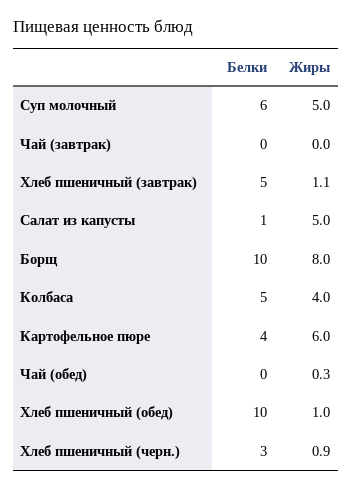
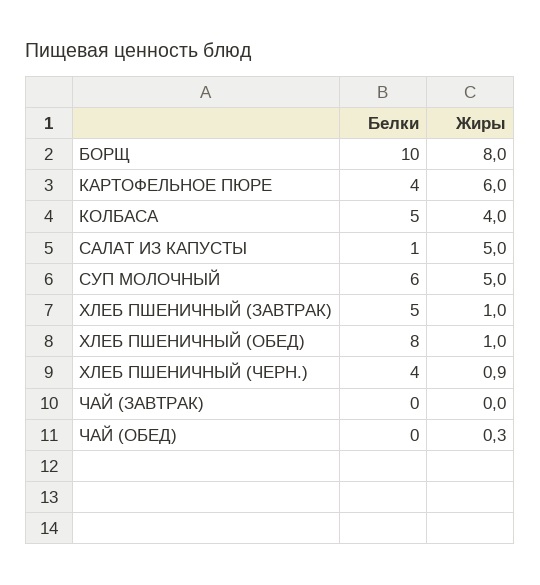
Жиры, Хлеб пшеничный (завтрак): 1.1 -> 1
Белки, Хлеб пшеничный (обед): 10 -> 8
Белки, Хлеб пшеничный (черн.): 3 -> 4

